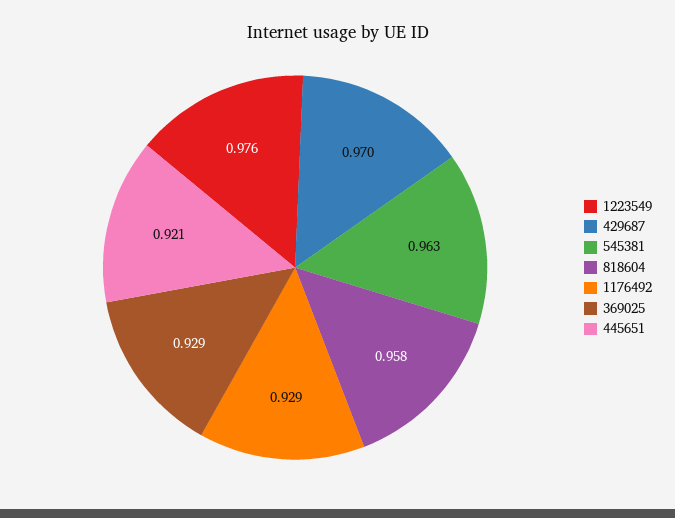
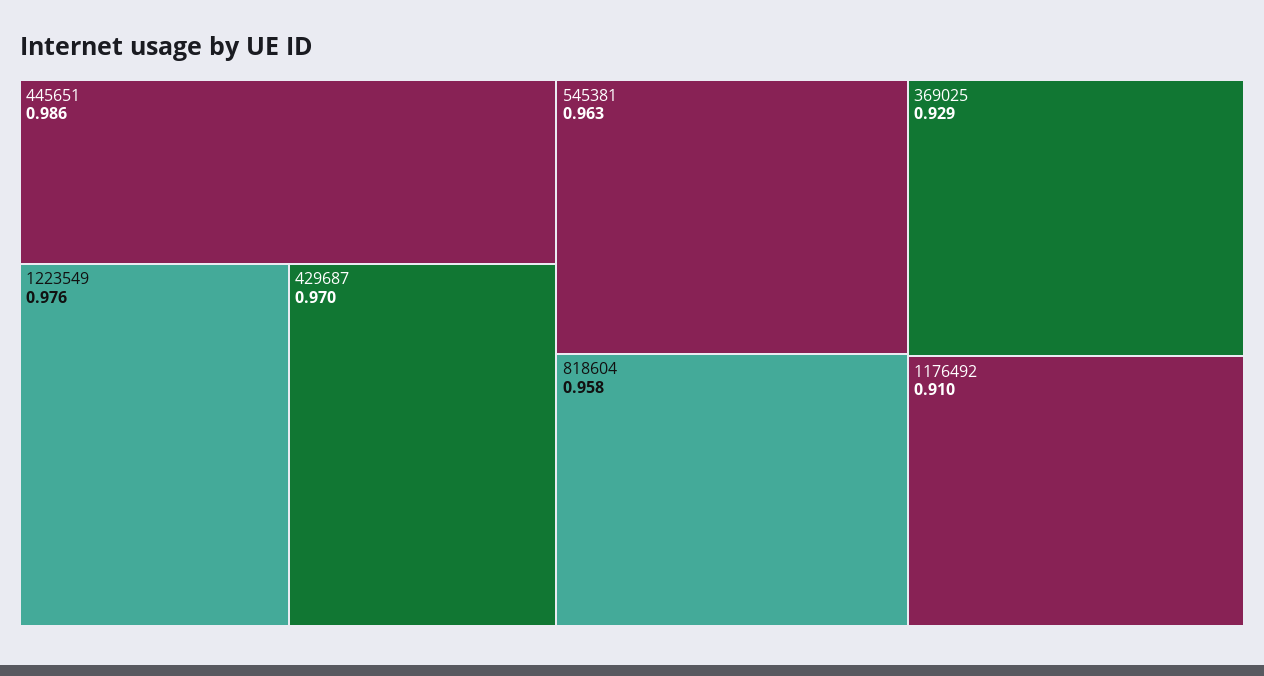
1176492: 0.929 -> 0.91
445651: 0.921 -> 0.986

